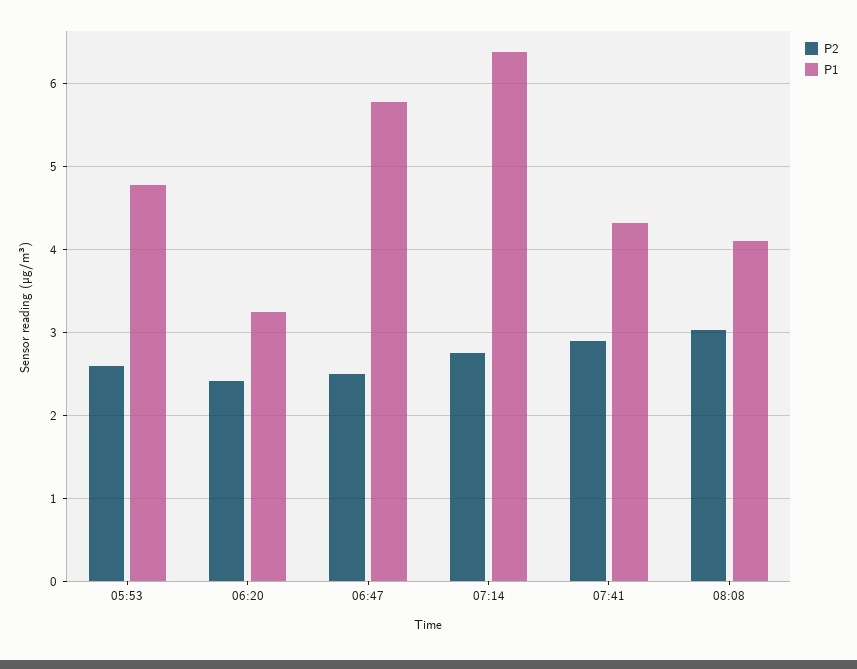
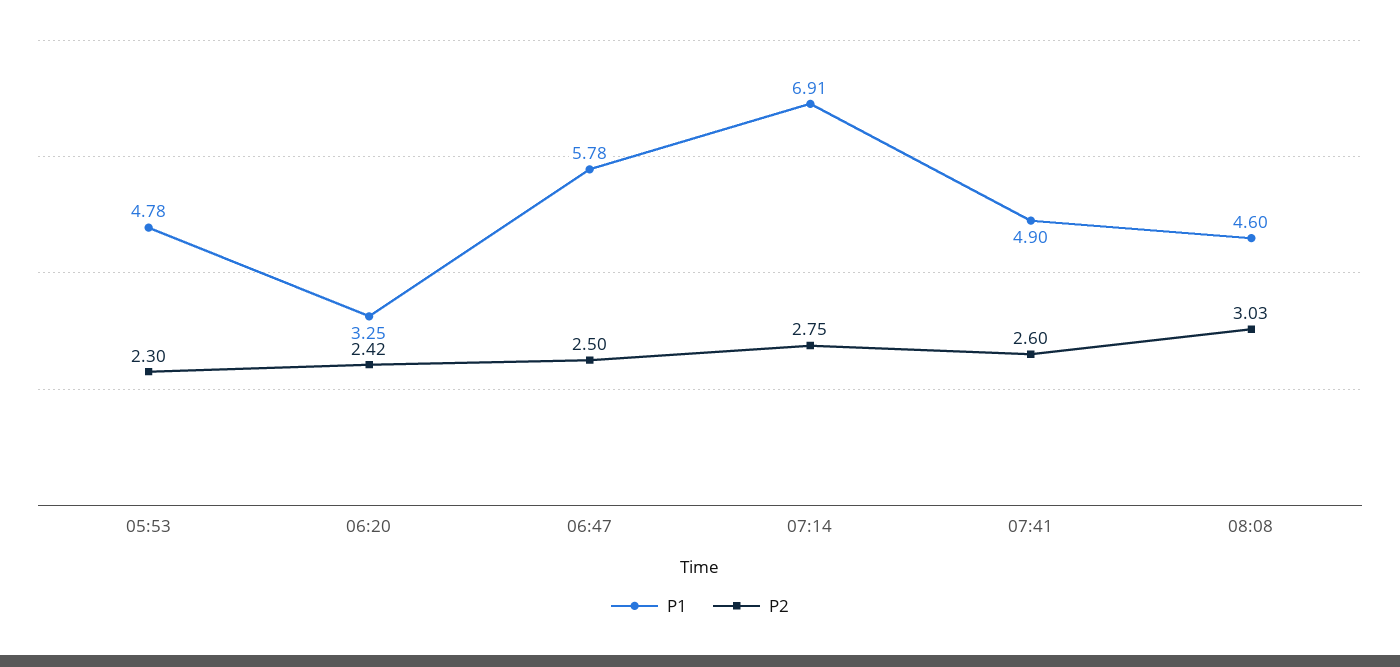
P2, 05:53: 2.6 -> 2.3
P1, 07:14: 6.4 -> 6.91
P2, 07:41: 2.9 -> 2.6
P1, 07:41: 4.3 -> 4.9
P1, 08:08: 4.1 -> 4.6

